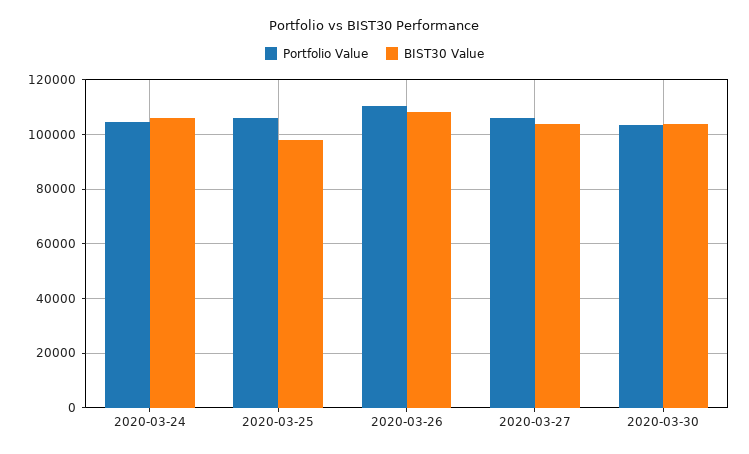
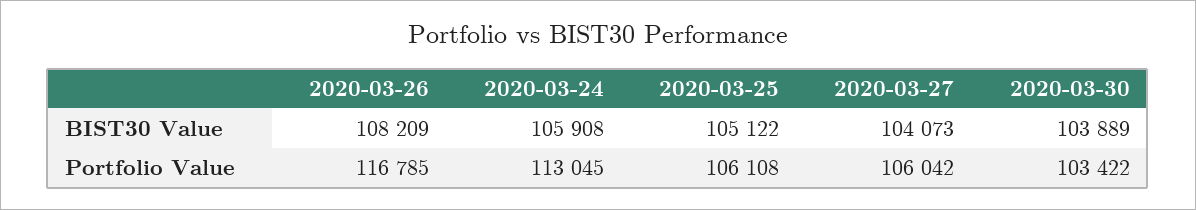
Portfolio Value, 2020-03-24: 105000 -> 113045
BIST30 Value, 2020-03-25: 97500 -> 105122
Portfolio Value, 2020-03-26: 110000 -> 116785

